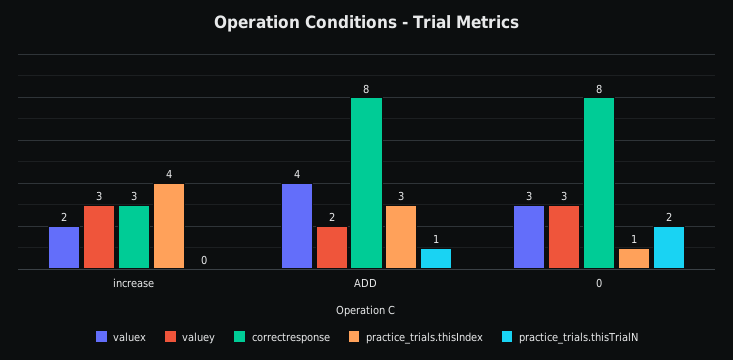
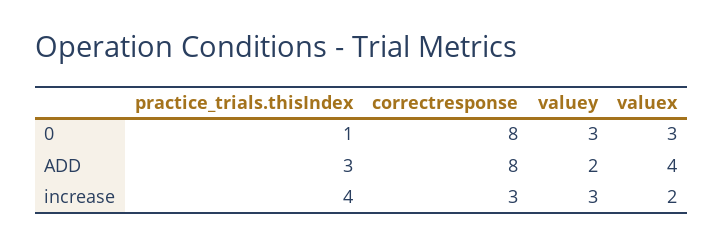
practice_trials.thisTrialN, increase: 0 -> none
practice_trials.thisTrialN, ADD: 1 -> none
practice_trials.thisTrialN, 0: 2 -> none

